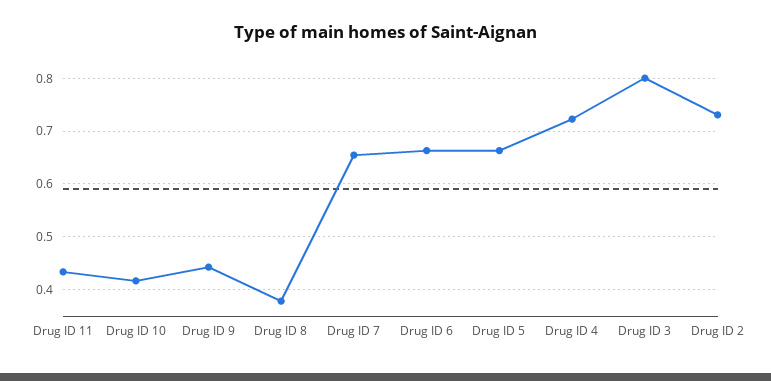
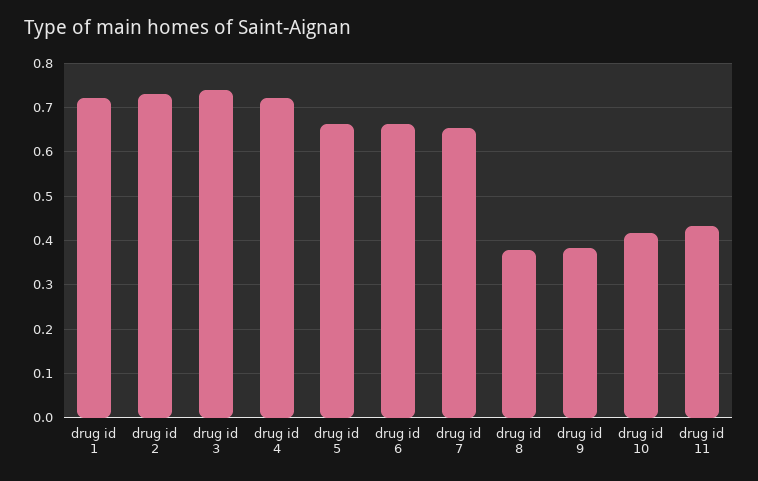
Drug ID 9: 0.44 -> 0.38
Drug ID 3: 0.8 -> 0.74
drug id 1: none -> 0.72

